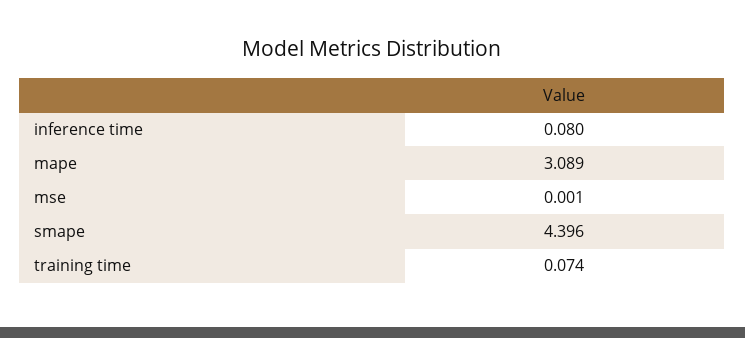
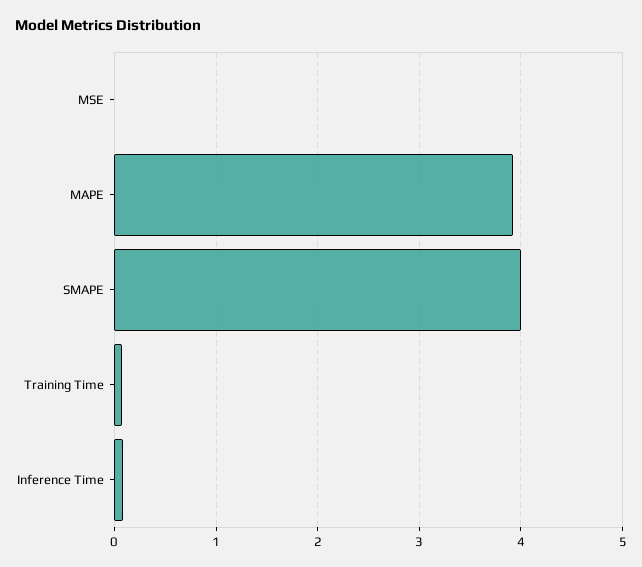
mape: 3.089 -> 3.9
smape: 4.396 -> 4

